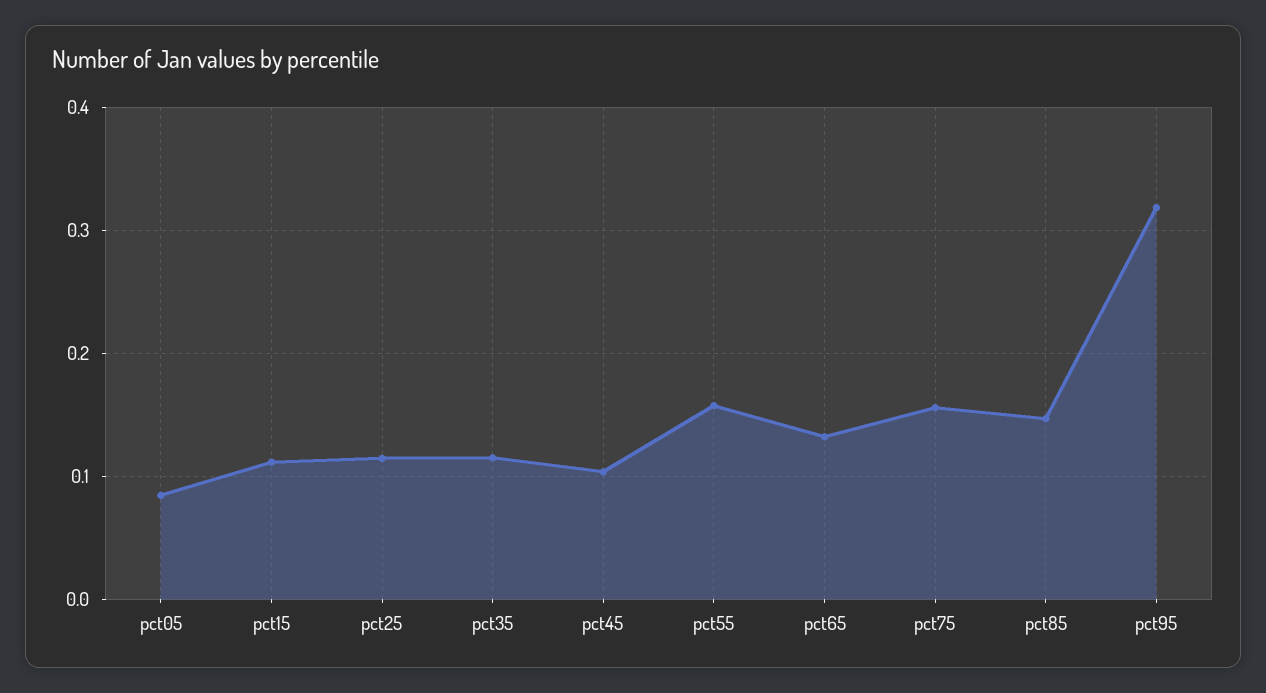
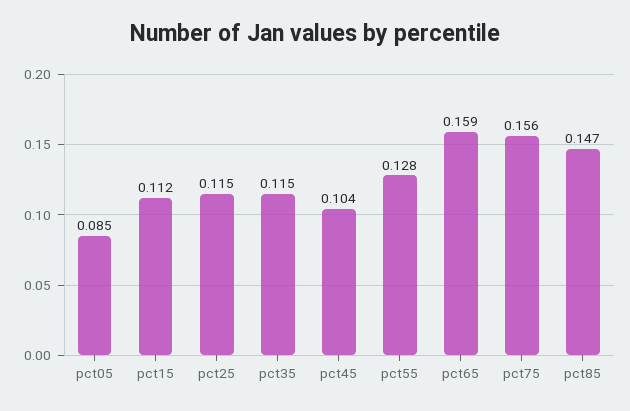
pct55: 0.16 -> 0.128
pct65: 0.13 -> 0.159
pct95: 0.32 -> none

